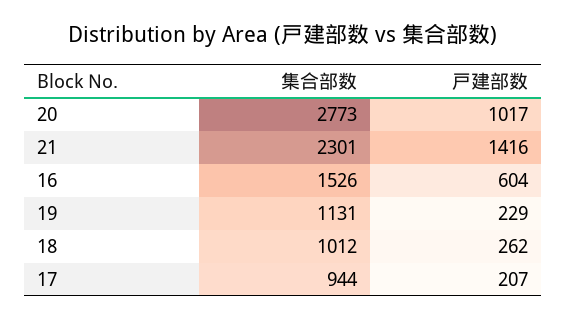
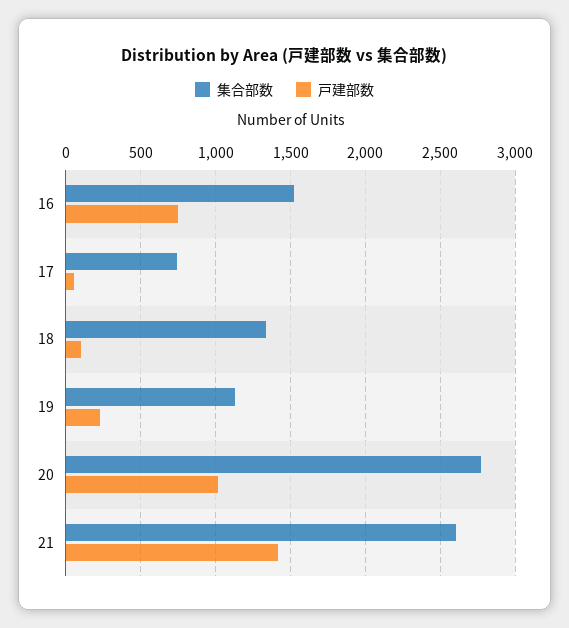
集合部数, 21: 2301 -> 2600
戸建部数, 16: 604 -> 750
集合部数, 18: 1012 -> 1350
戸建部数, 18: 262 -> 100
集合部数, 17: 944 -> 750
戸建部数, 17: 207 -> 50

